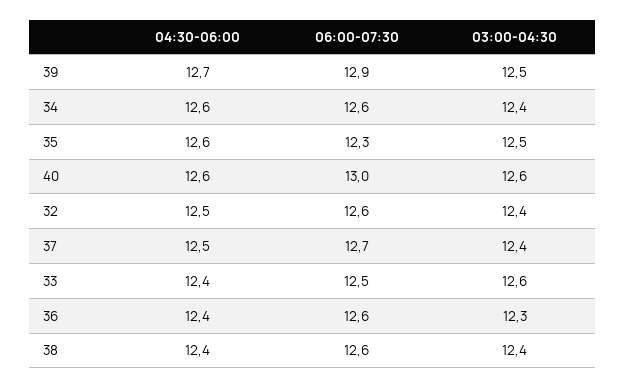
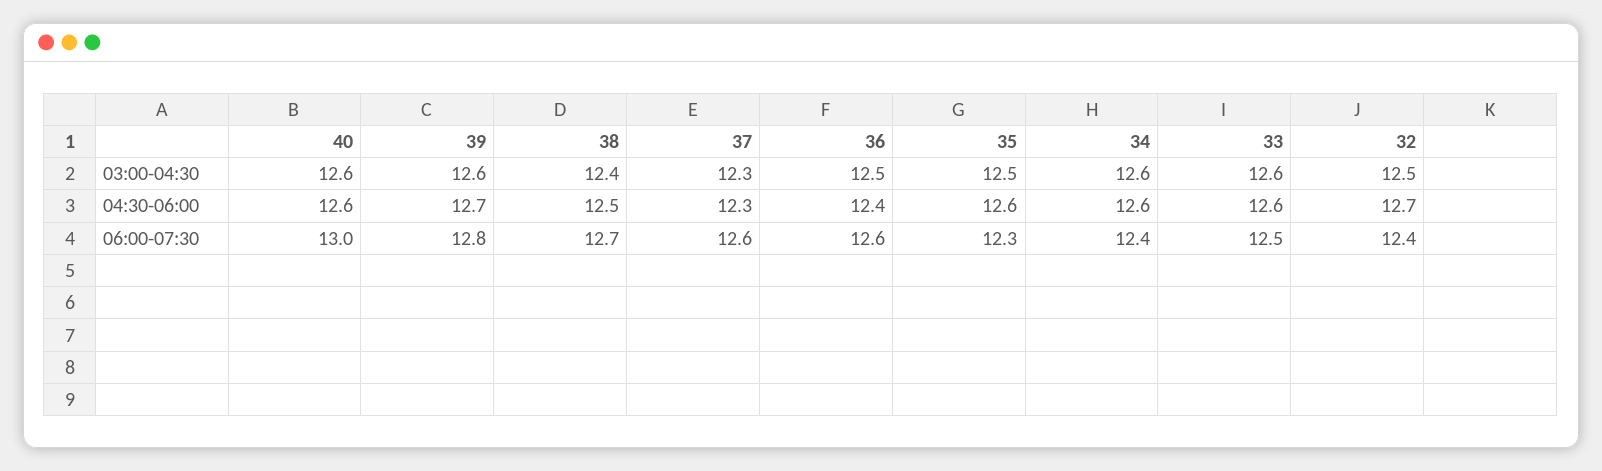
06:00-07:30, 39: 12.9 -> 12.8
03:00-04:30, 39: 12.5 -> 12.6
06:00-07:30, 34: 12.6 -> 12.4
03:00-04:30, 34: 12.4 -> 12.6
04:30-06:00, 32: 12.5 -> 12.7
06:00-07:30, 32: 12.6 -> 12.4
03:00-04:30, 32: 12.4 -> 12.5
04:30-06:00, 37: 12.5 -> 12.3
06:00-07:30, 37: 12.7 -> 12.6
03:00-04:30, 37: 12.4 -> 12.3
04:30-06:00, 33: 12.4 -> 12.6
03:00-04:30, 36: 12.3 -> 12.5
04:30-06:00, 38: 12.4 -> 12.5
06:00-07:30, 38: 12.6 -> 12.7

